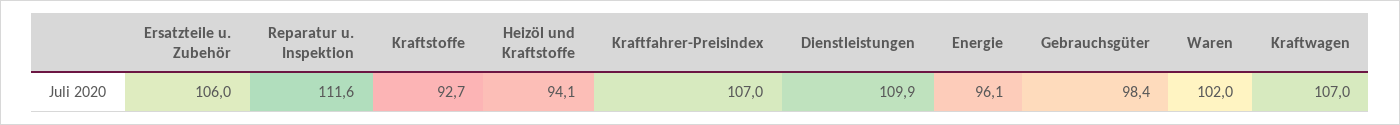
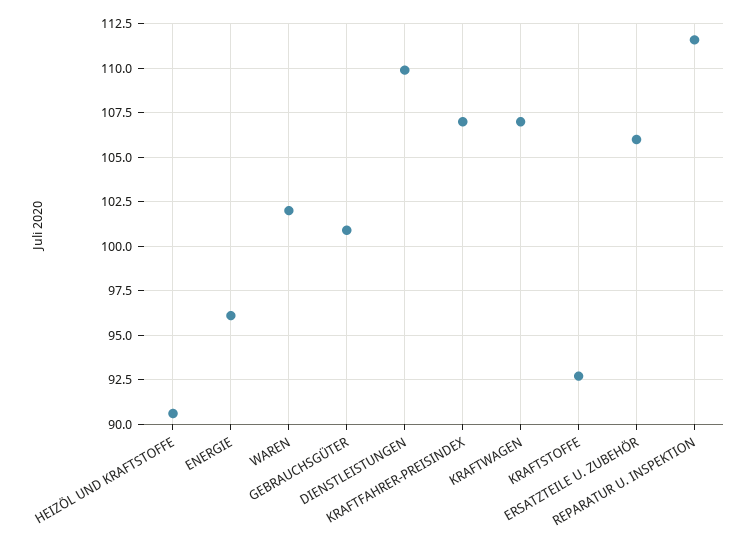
Heizöl und Kraftstoffe: 94.1 -> 90.5
Gebrauchsgüter: 98.4 -> 101

